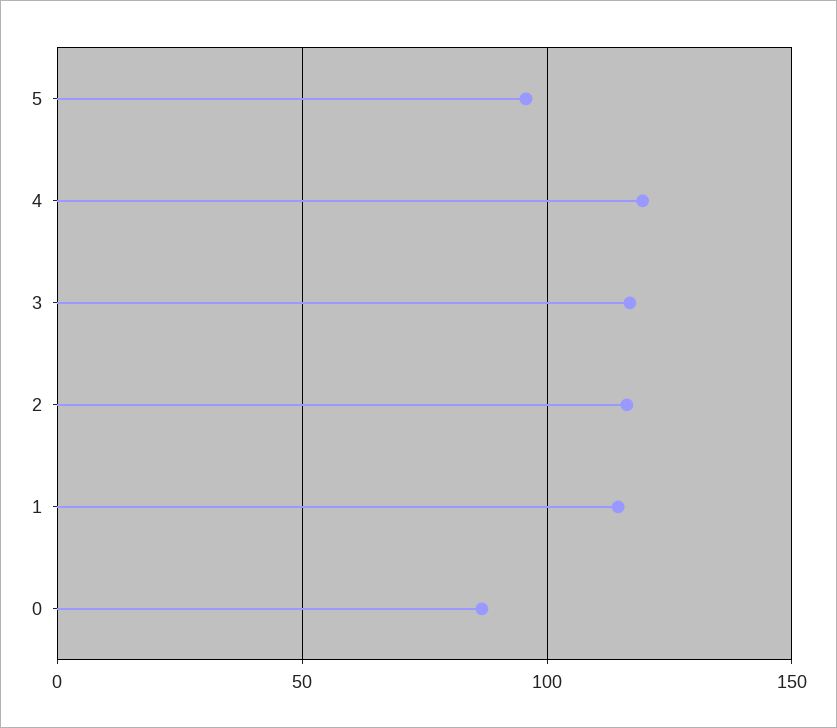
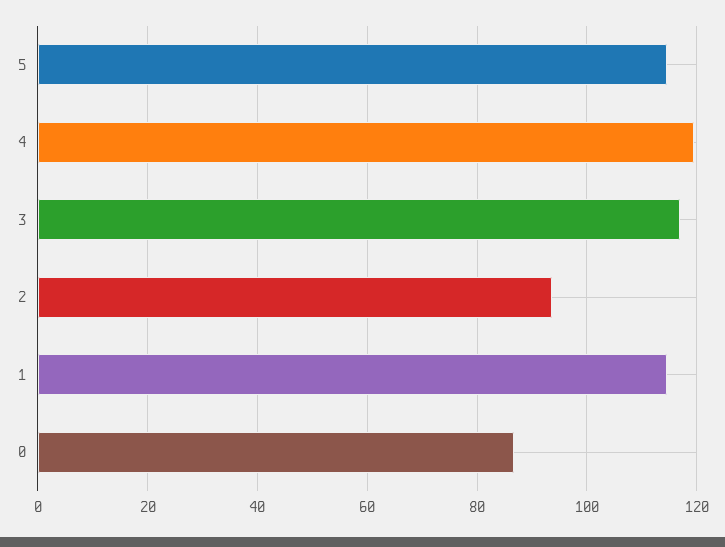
5: 95 -> 114
2: 115 -> 94

